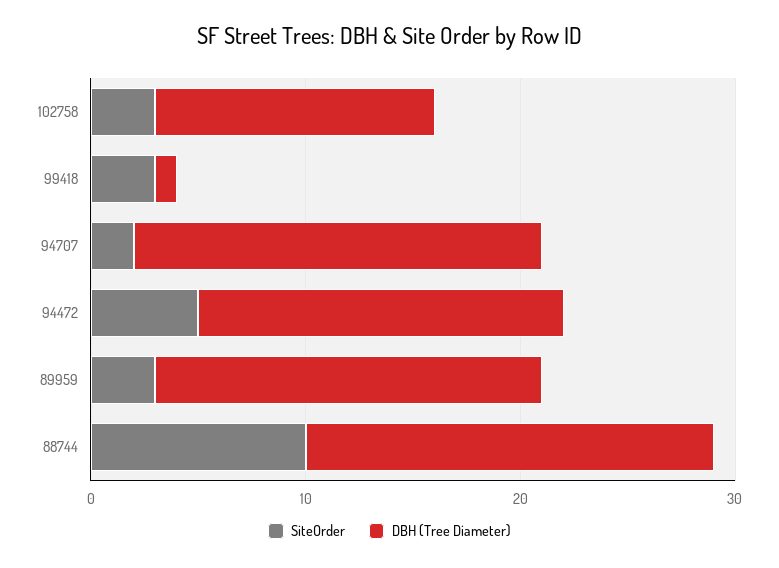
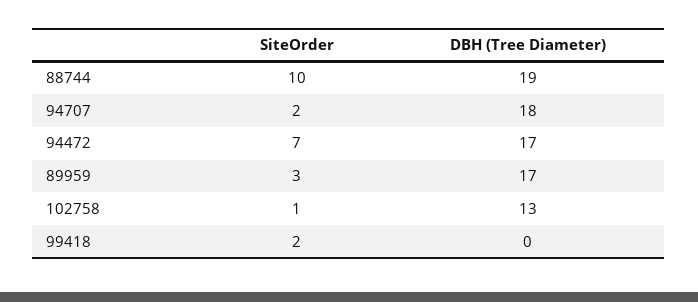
SiteOrder, 102758: 3 -> 1
SiteOrder, 99418: 3 -> 2
DBH (Tree Diameter), 99418: 1 -> 0
DBH (Tree Diameter), 94707: 19 -> 18
SiteOrder, 94472: 5 -> 7
DBH (Tree Diameter), 89959: 18 -> 17

